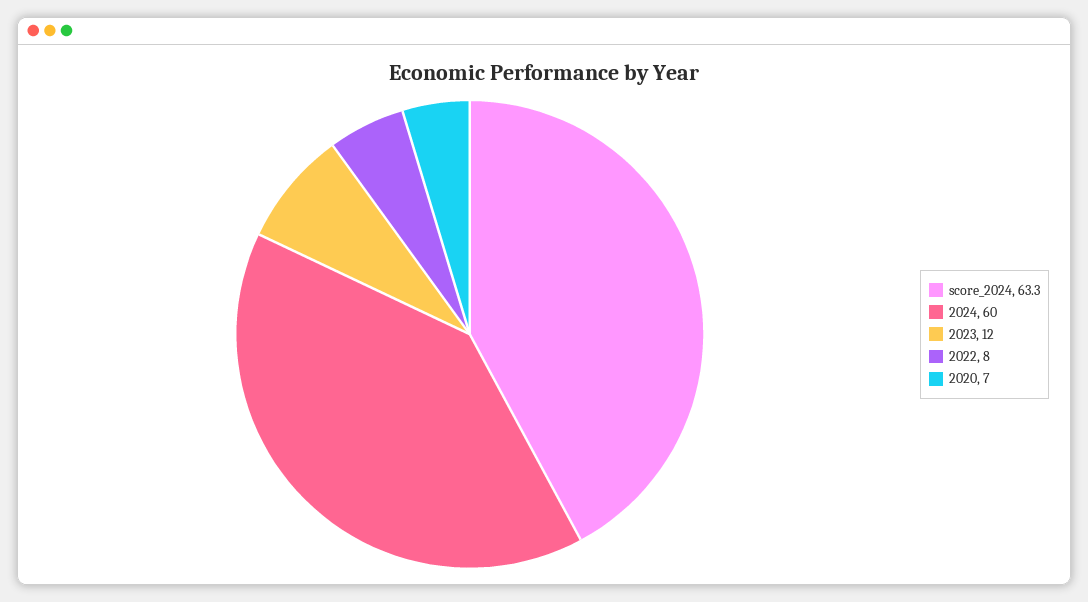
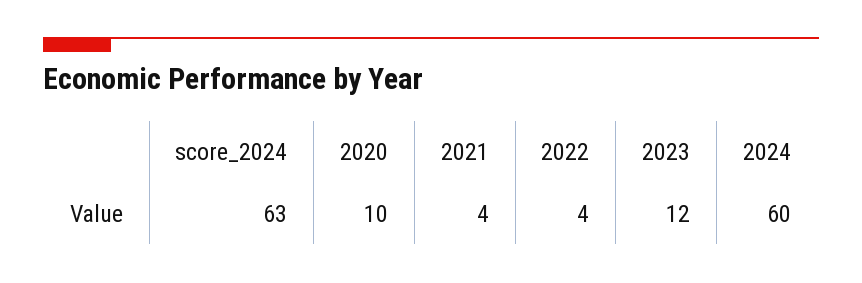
2022: 8 -> 4
2020: 7 -> 10
2021: none -> 4

